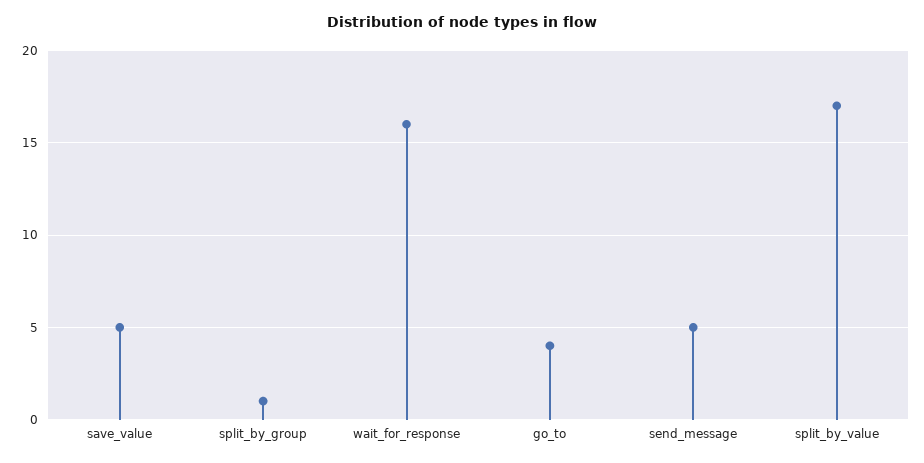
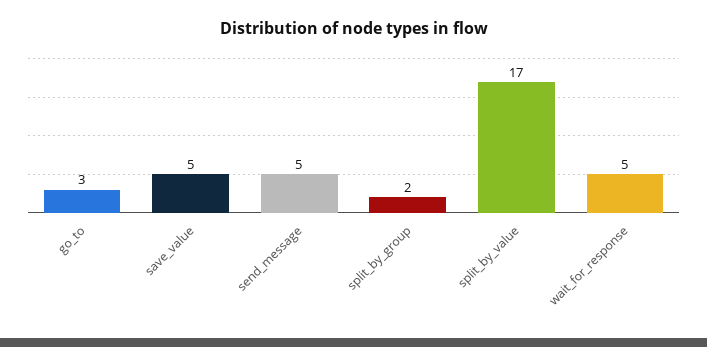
split_by_group: 1 -> 2
wait_for_response: 16 -> 5
go_to: 4 -> 3

